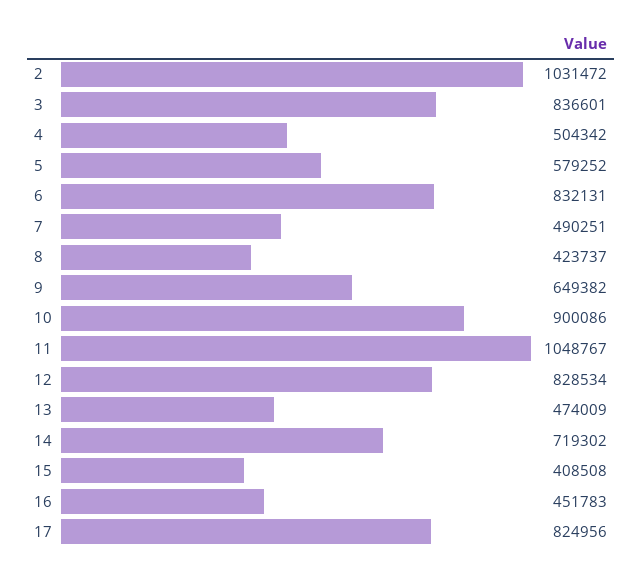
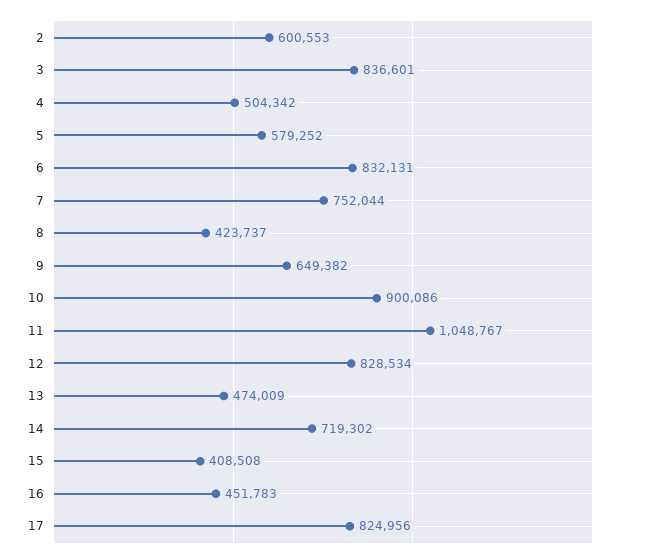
2: 1031472 -> 600553
7: 490251 -> 752044

